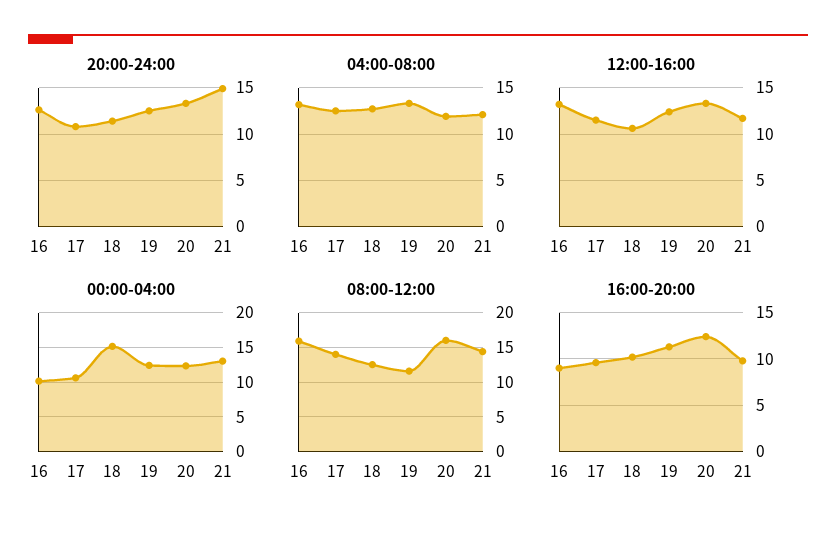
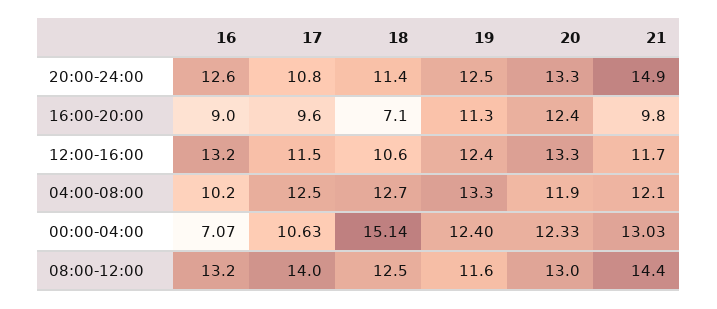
04:00-08:00, 16: 13 -> 10.2
00:00-04:00, 16: 10 -> 7.07
08:00-12:00, 16: 16 -> 13.2
08:00-12:00, 20: 16 -> 13
16:00-20:00, 18: 10 -> 7.1

